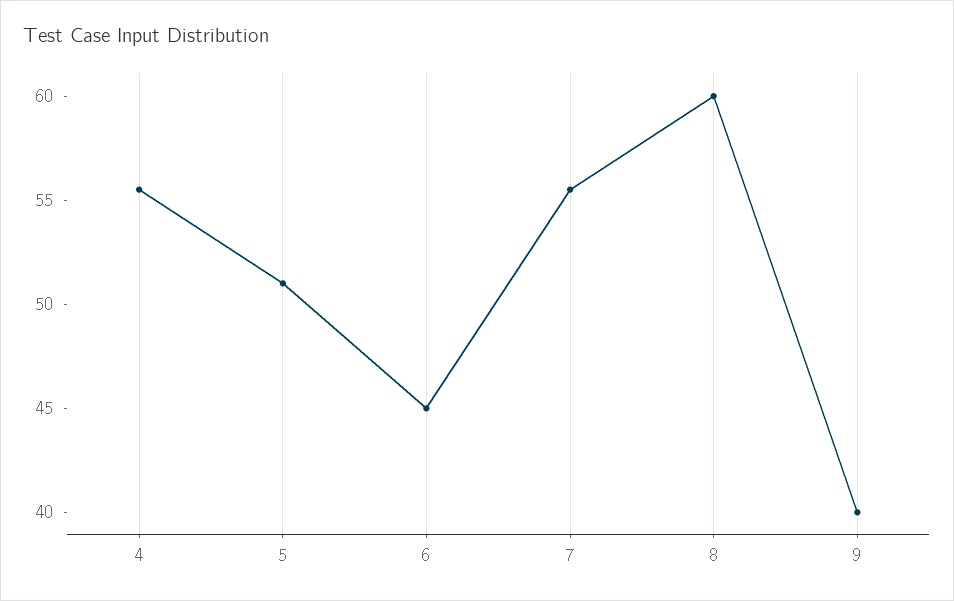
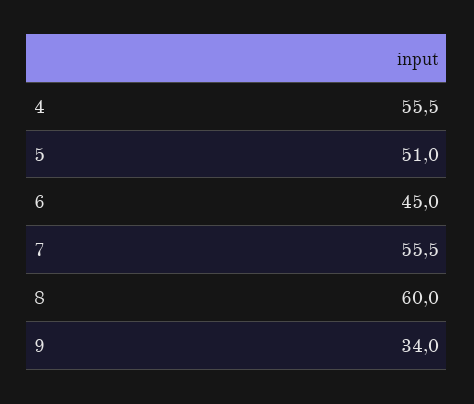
9: 40 -> 34

